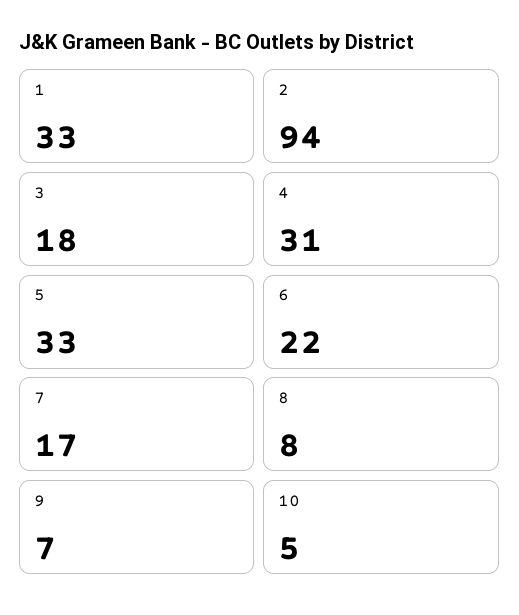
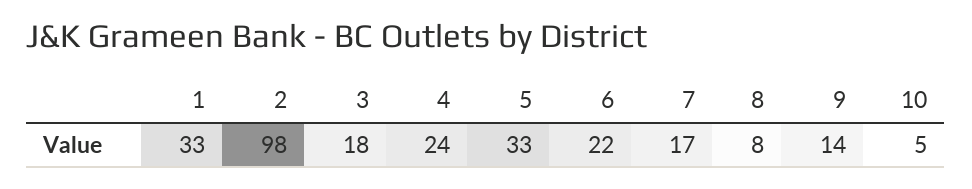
2: 94 -> 98
4: 31 -> 24
9: 7 -> 14

